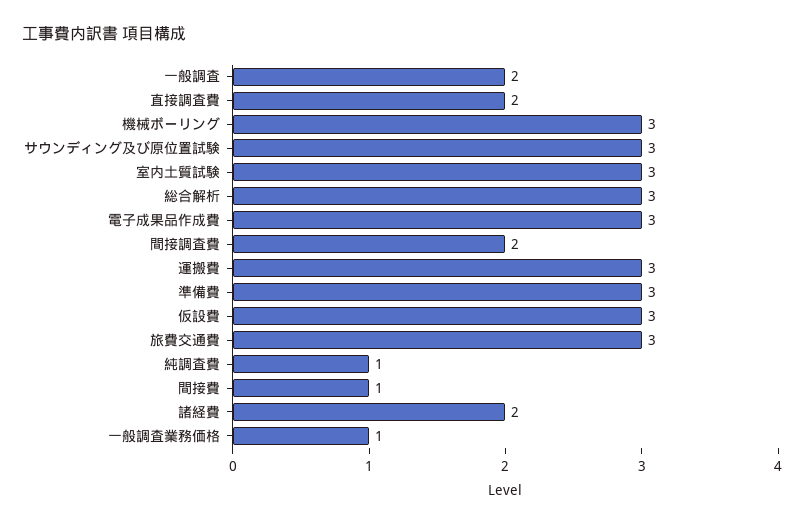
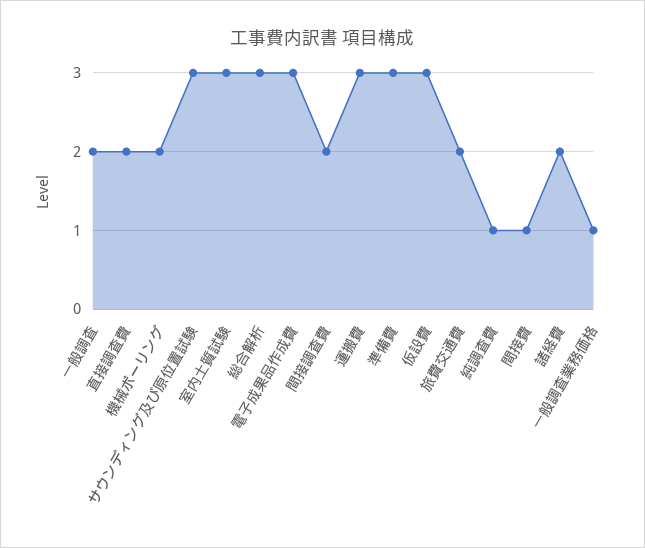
機械ボーリング: 3 -> 2
旅費交通費: 3 -> 2

